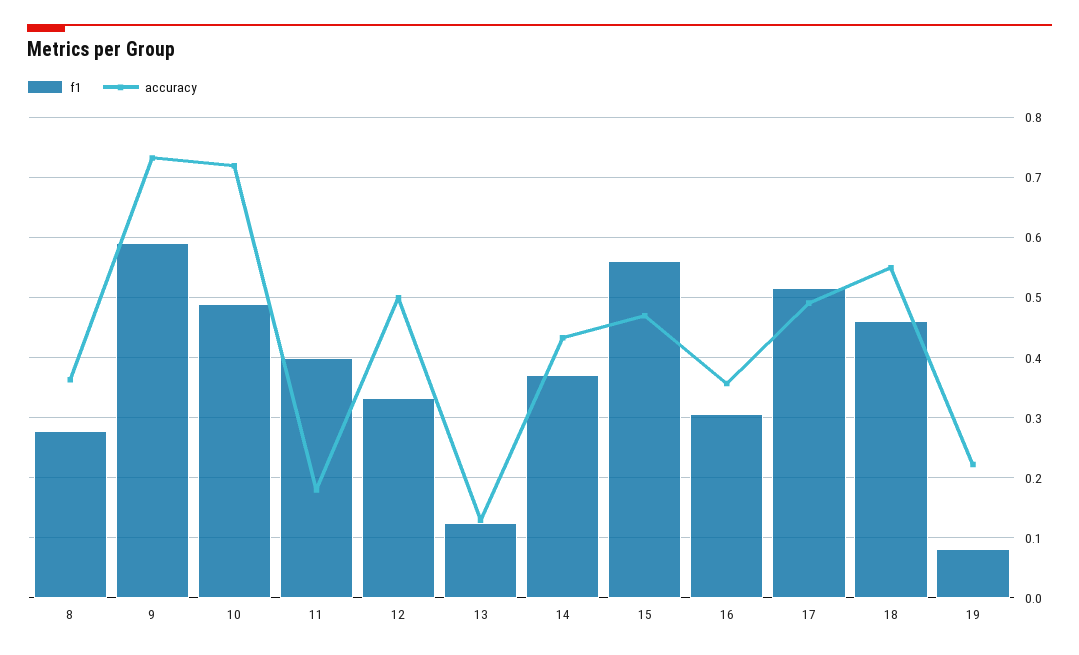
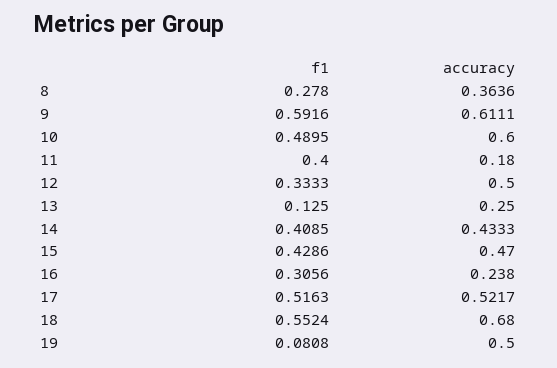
accuracy, 9: 0.73 -> 0.6111
accuracy, 10: 0.72 -> 0.6
accuracy, 13: 0.13 -> 0.25
f1, 14: 0.37 -> 0.4085
f1, 15: 0.56 -> 0.4286
accuracy, 16: 0.36 -> 0.238
accuracy, 17: 0.49 -> 0.5217
f1, 18: 0.46 -> 0.5524
accuracy, 18: 0.55 -> 0.68
accuracy, 19: 0.22 -> 0.5

